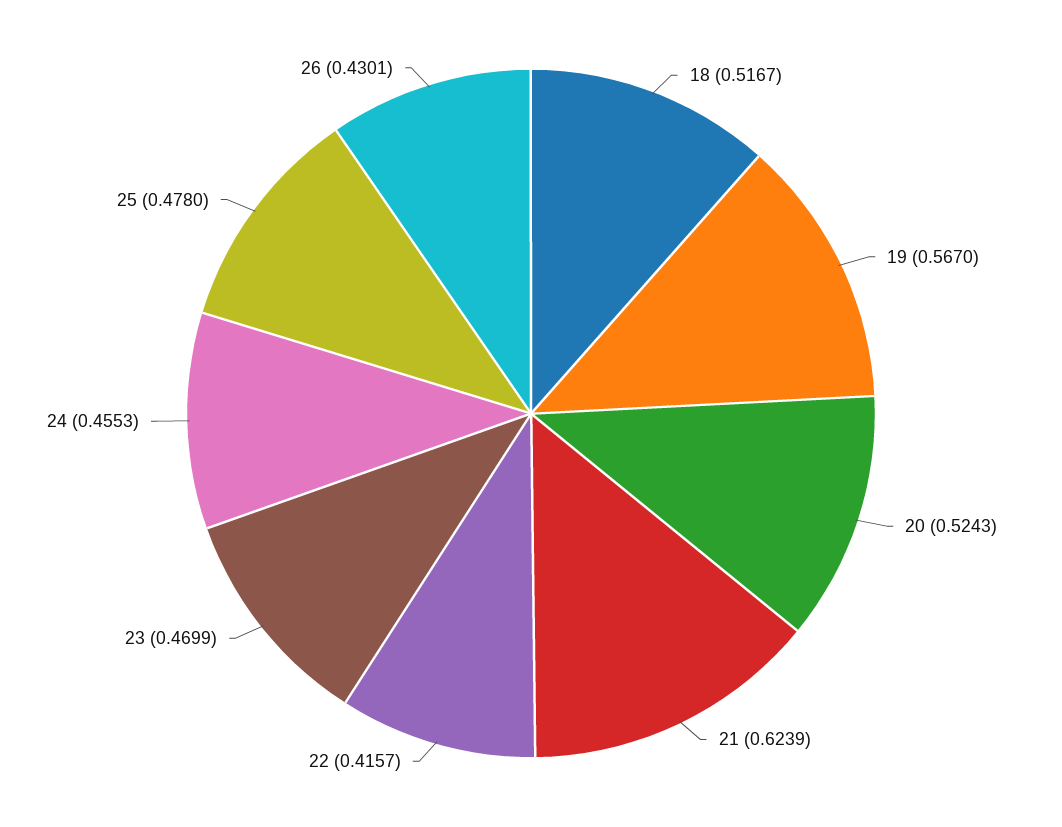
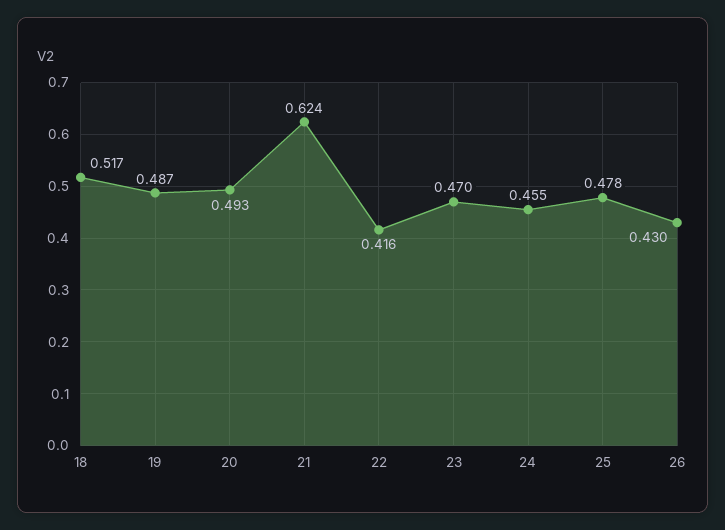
19: 0.567 -> 0.487
20: 0.5243 -> 0.493

